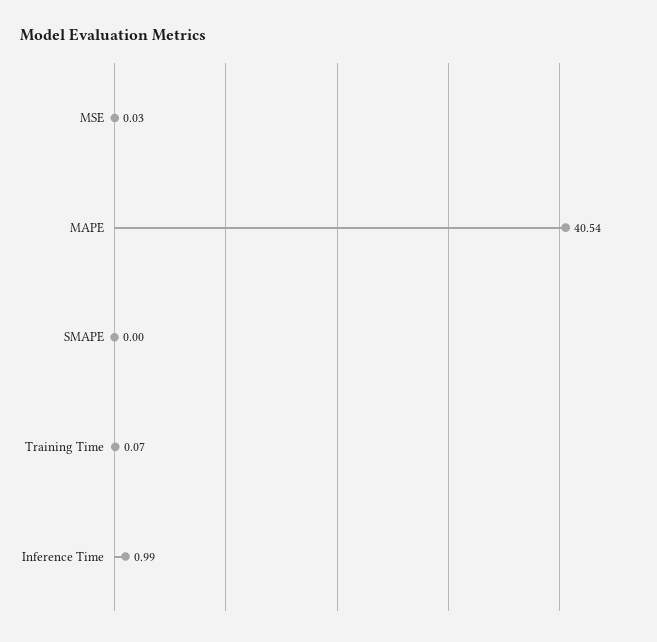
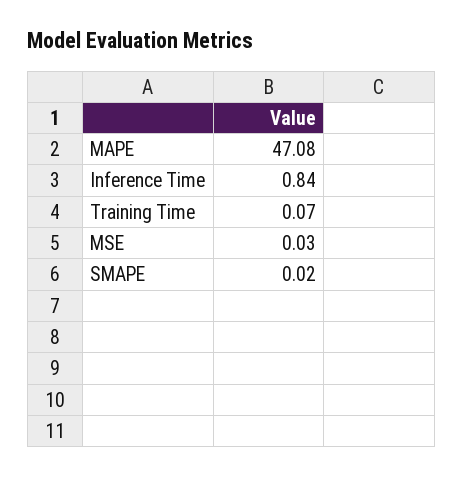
MAPE: 40.54 -> 47.08
SMAPE: 0 -> 0.02
Inference Time: 0.99 -> 0.84

